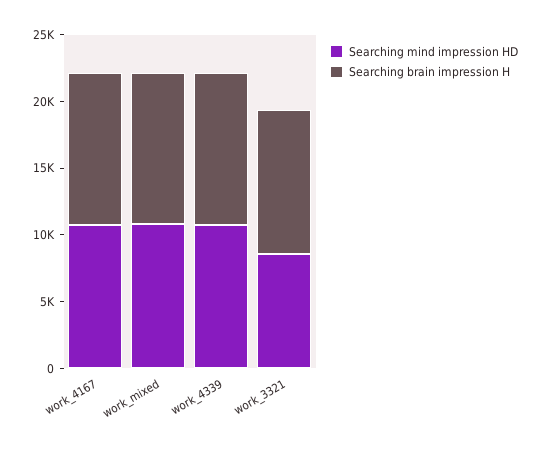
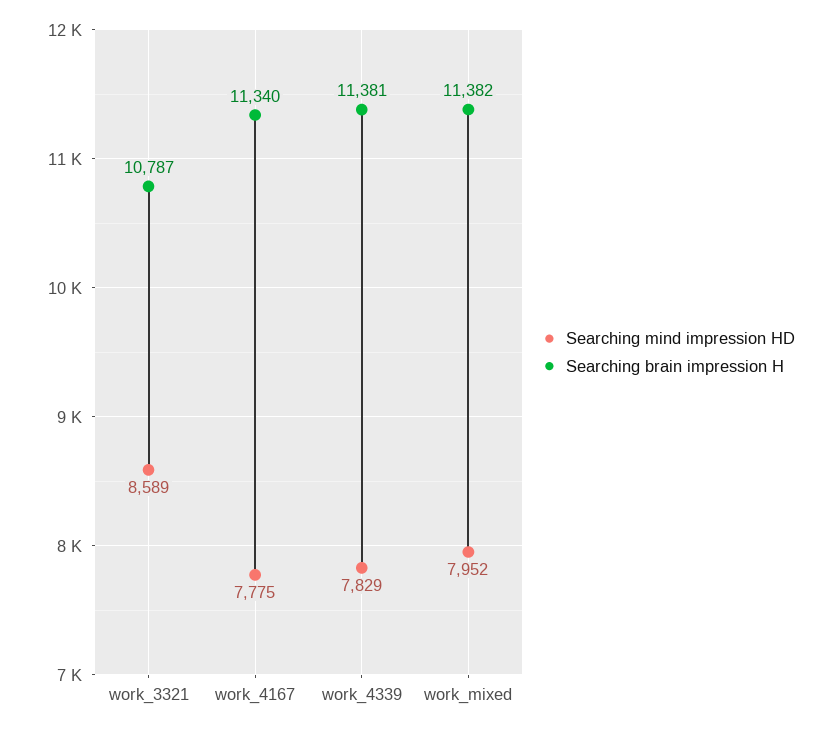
Searching mind impression HD, work_4167: 11000 -> 7775
Searching mind impression HD, work_mixed: 11000 -> 7952
Searching mind impression HD, work_4339: 11000 -> 7829

